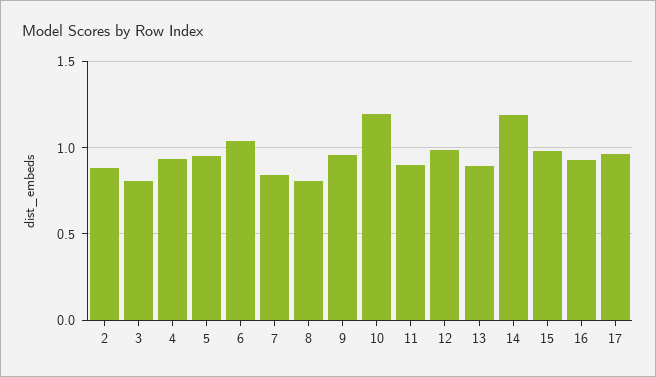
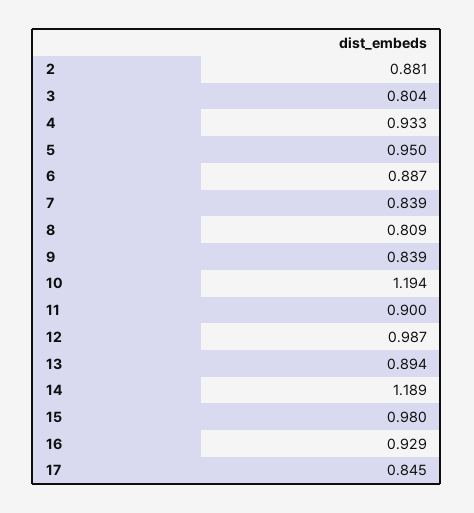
6: 1.05 -> 0.887
9: 0.95 -> 0.839
17: 0.95 -> 0.845

